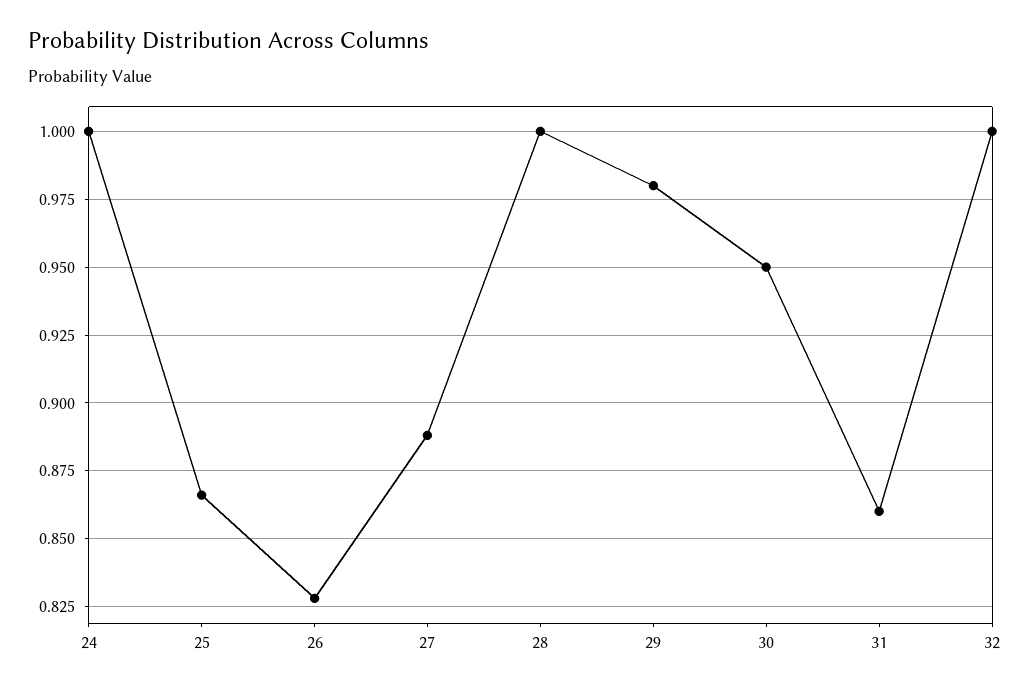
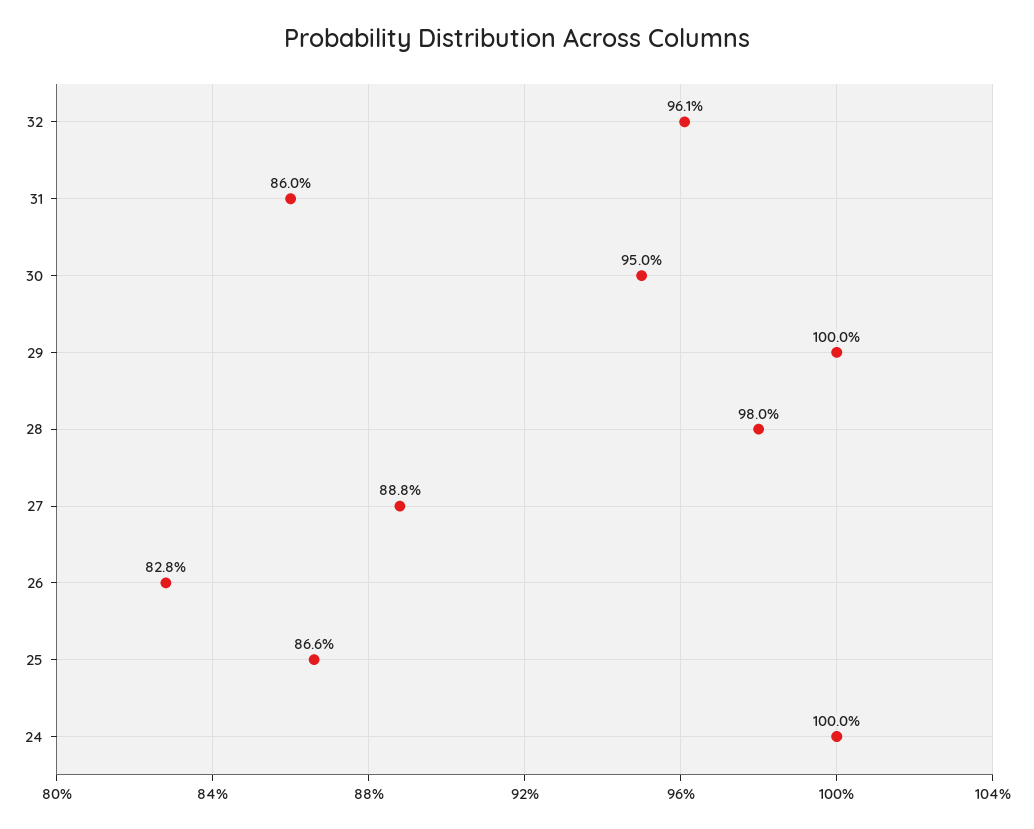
28: 1 -> 0.98
29: 0.98 -> 1
32: 1 -> 0.961

